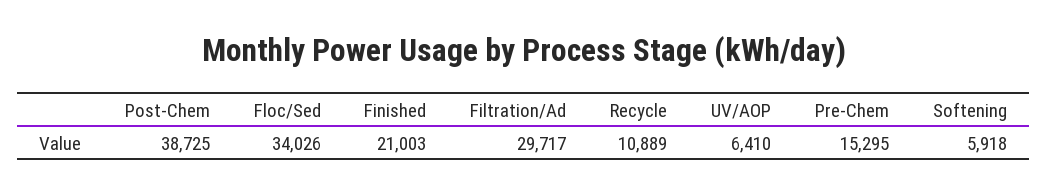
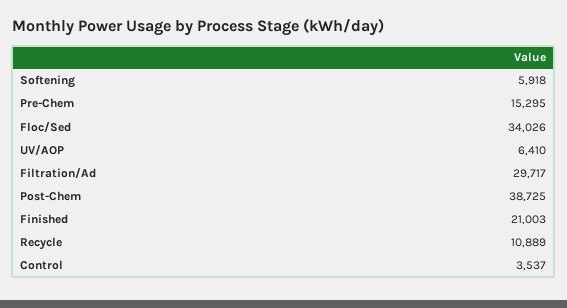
Control: none -> 3537

